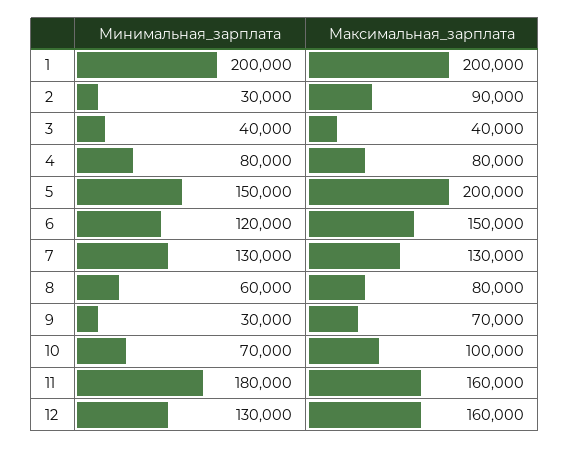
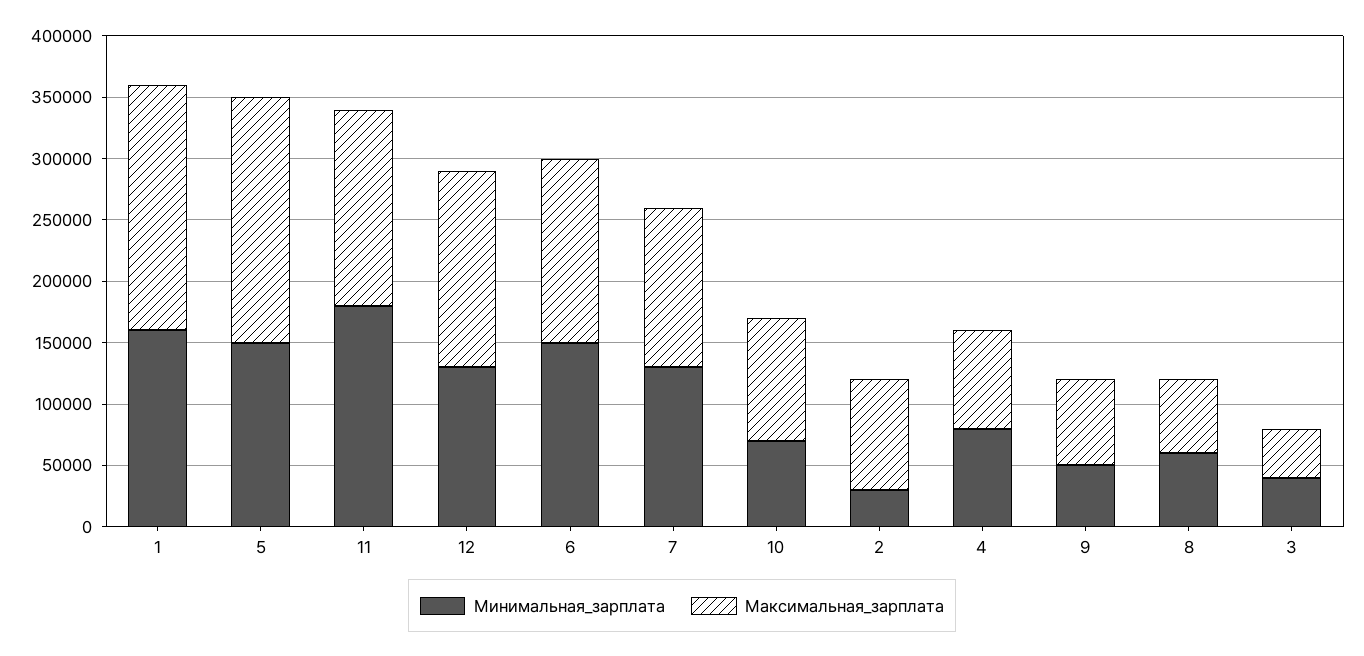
Минимальная_зарплата, 1: 200000 -> 160000
Минимальная_зарплата, 6: 120000 -> 150000
Максимальная_зарплата, 8: 80000 -> 60000
Минимальная_зарплата, 9: 30000 -> 50000

